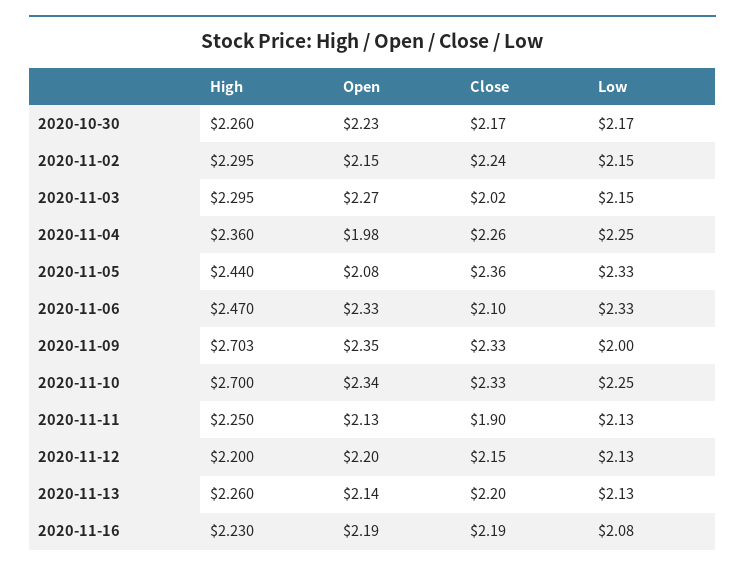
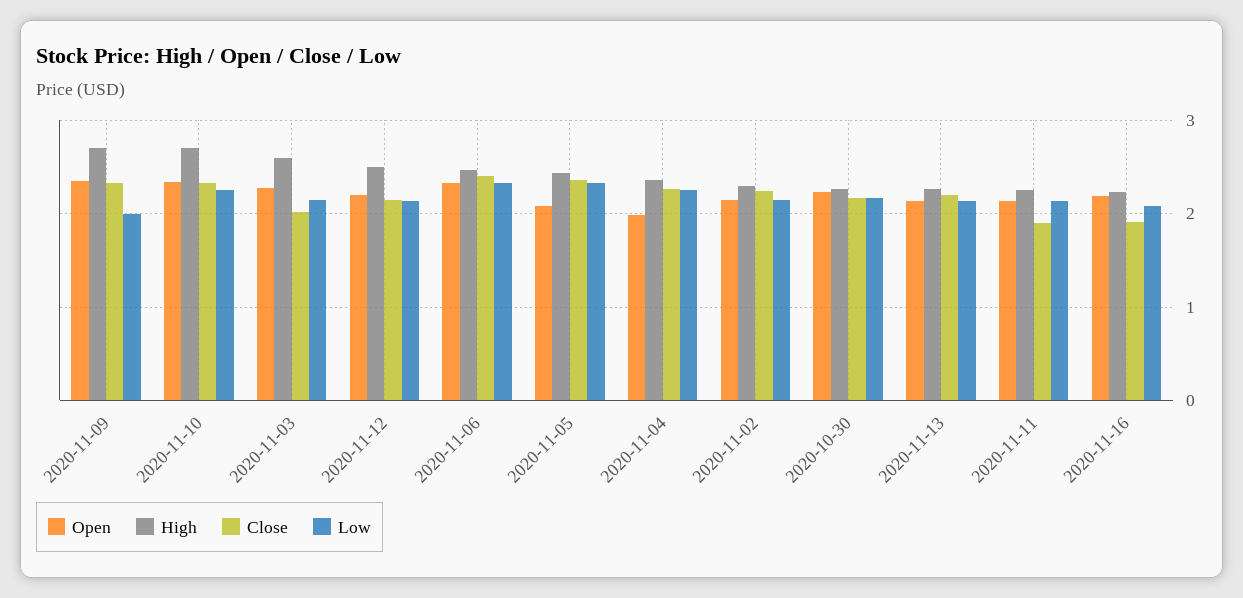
High, 2020-11-03: 2.295 -> 2.6
Close, 2020-11-06: 2.1 -> 2.4
High, 2020-11-12: 2.2 -> 2.5
Close, 2020-11-16: 2.19 -> 1.9

